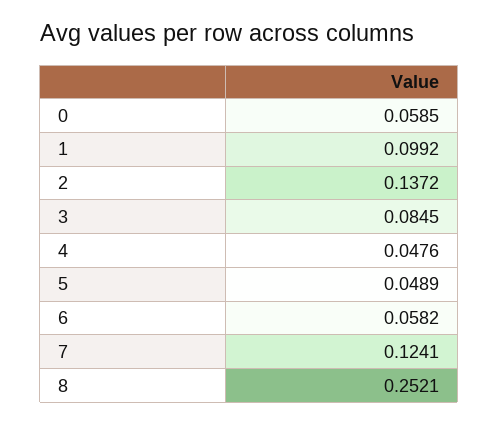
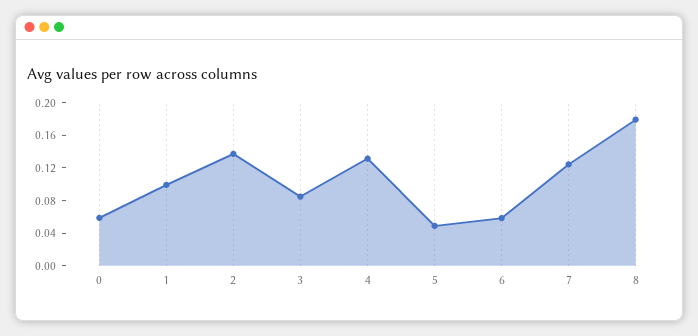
4: 0.0476 -> 0.13
8: 0.2521 -> 0.18

